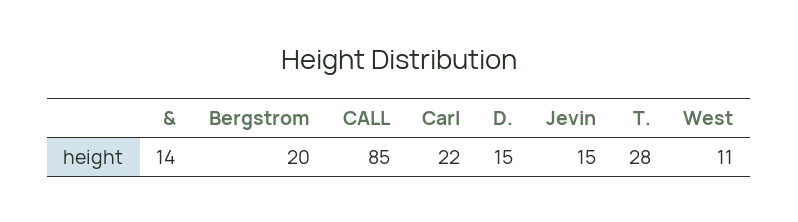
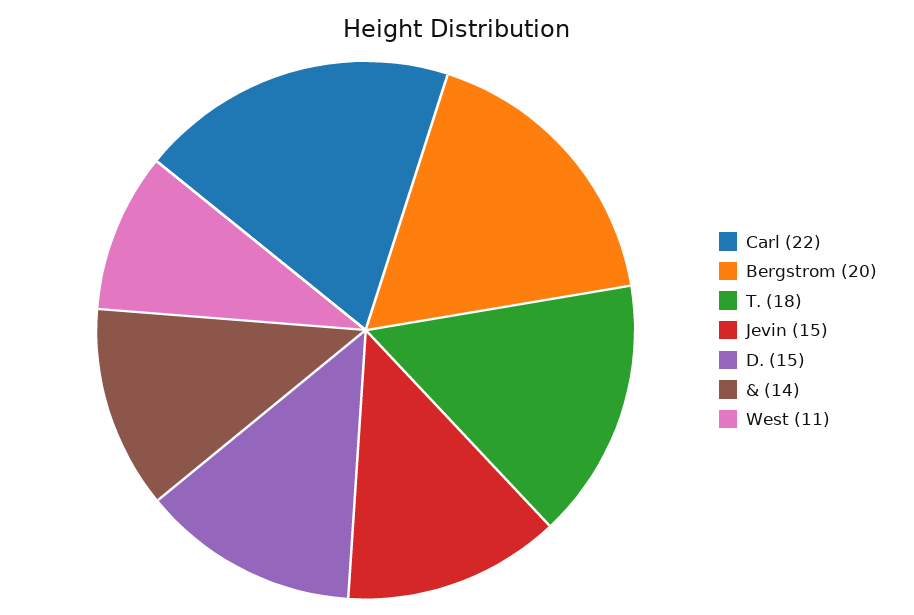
CALL: 85 -> none
T.: 28 -> 18

